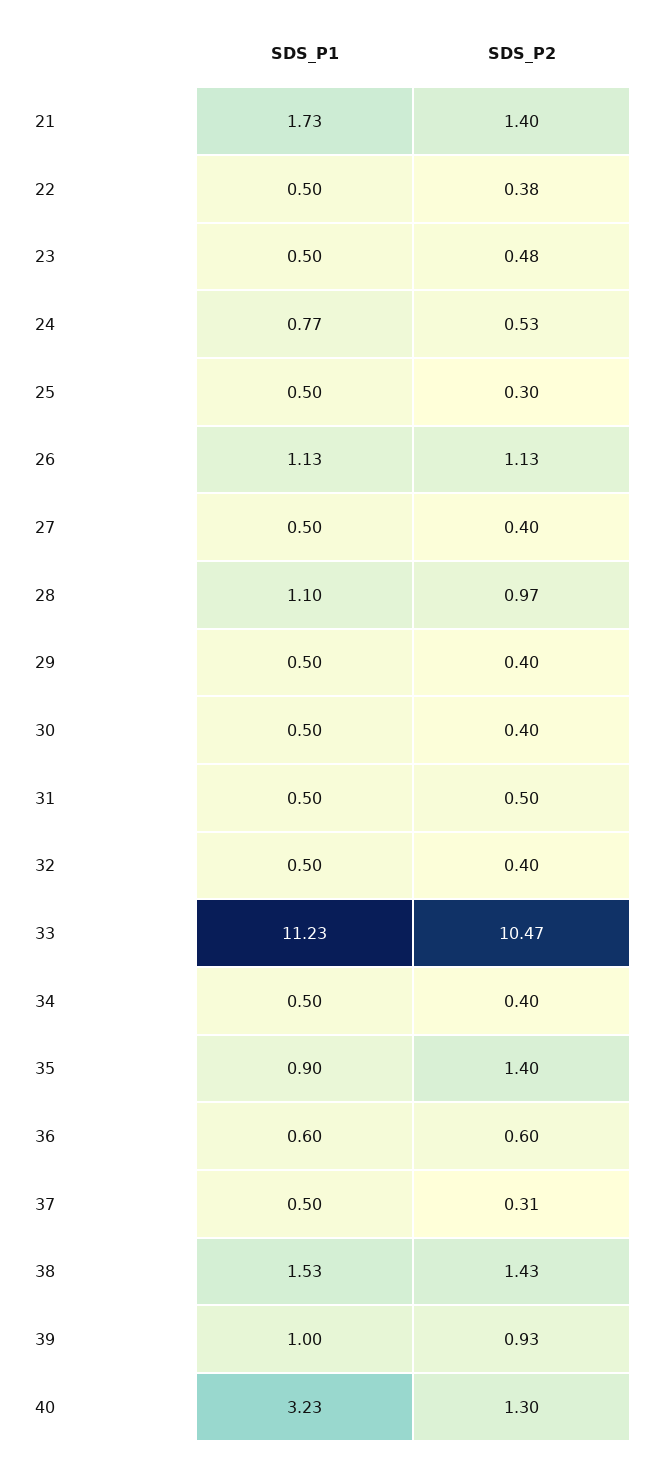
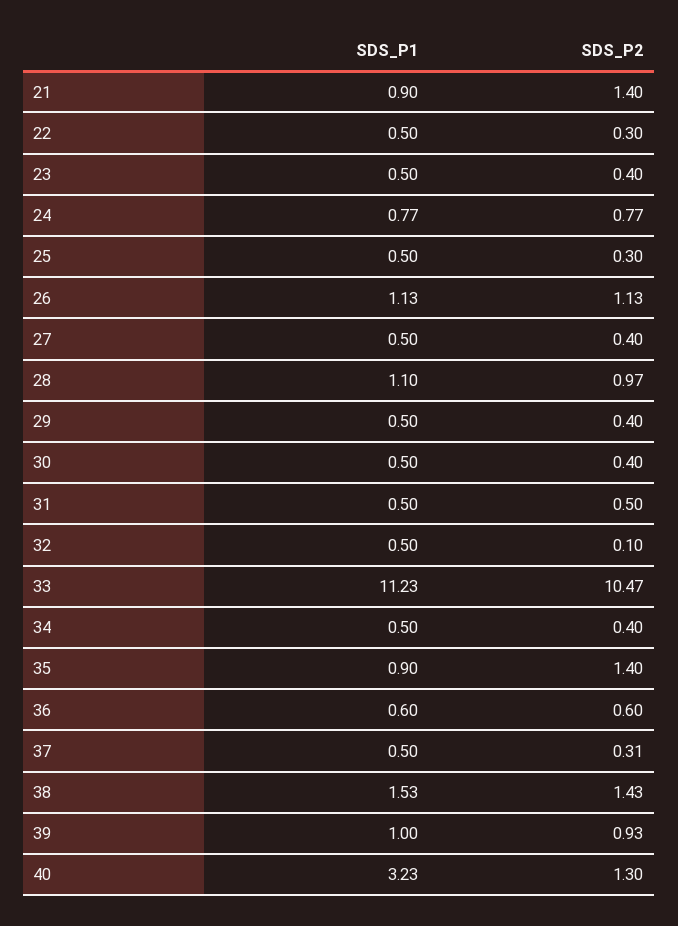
SDS_P1, 21: 1.73 -> 0.9
SDS_P2, 22: 0.38 -> 0.3
SDS_P2, 23: 0.48 -> 0.4
SDS_P2, 24: 0.53 -> 0.77
SDS_P2, 32: 0.4 -> 0.1

